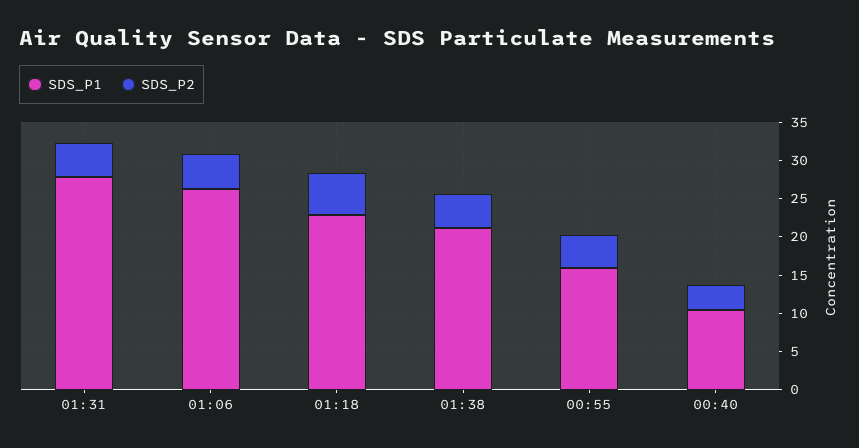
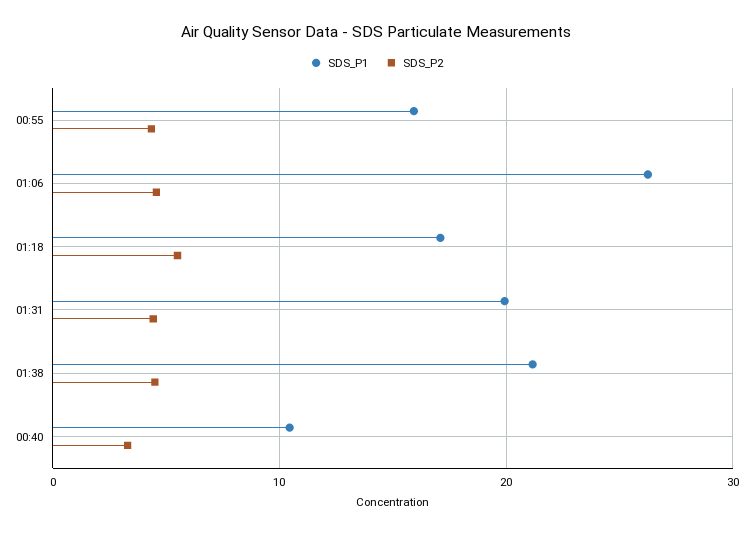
SDS_P1, 01:31: 27.5 -> 20
SDS_P1, 01:18: 22.5 -> 17

